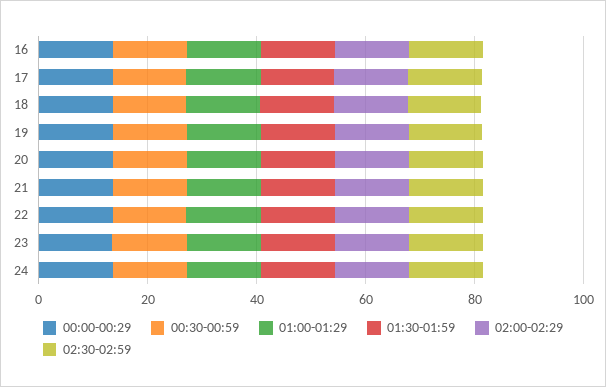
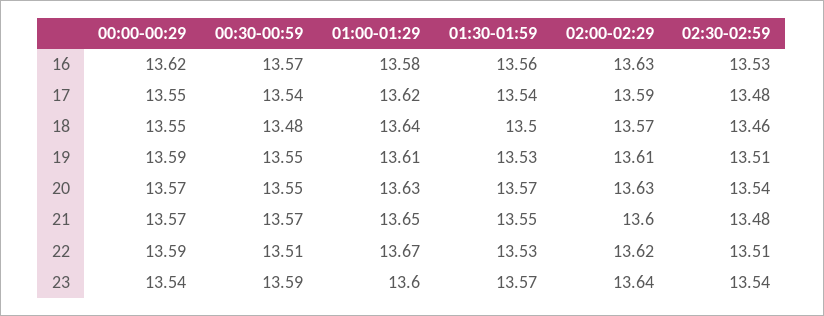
00:00-00:29, 24: 15 -> none
00:30-00:59, 24: 15 -> none
01:00-01:29, 24: 15 -> none
01:30-01:59, 24: 15 -> none
02:00-02:29, 24: 15 -> none
02:30-02:59, 24: 15 -> none

